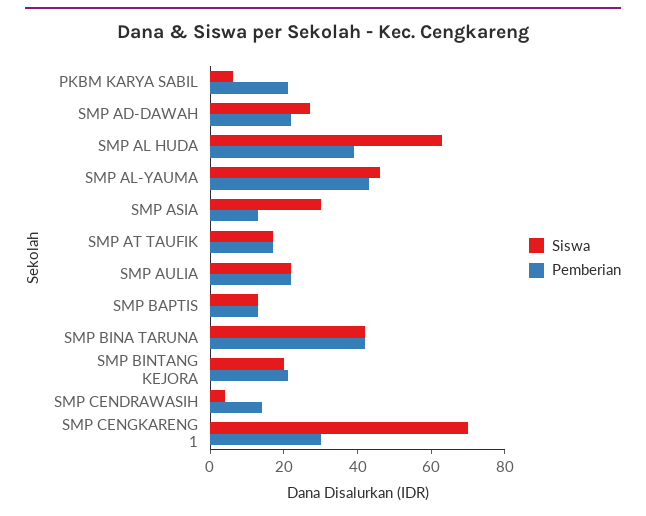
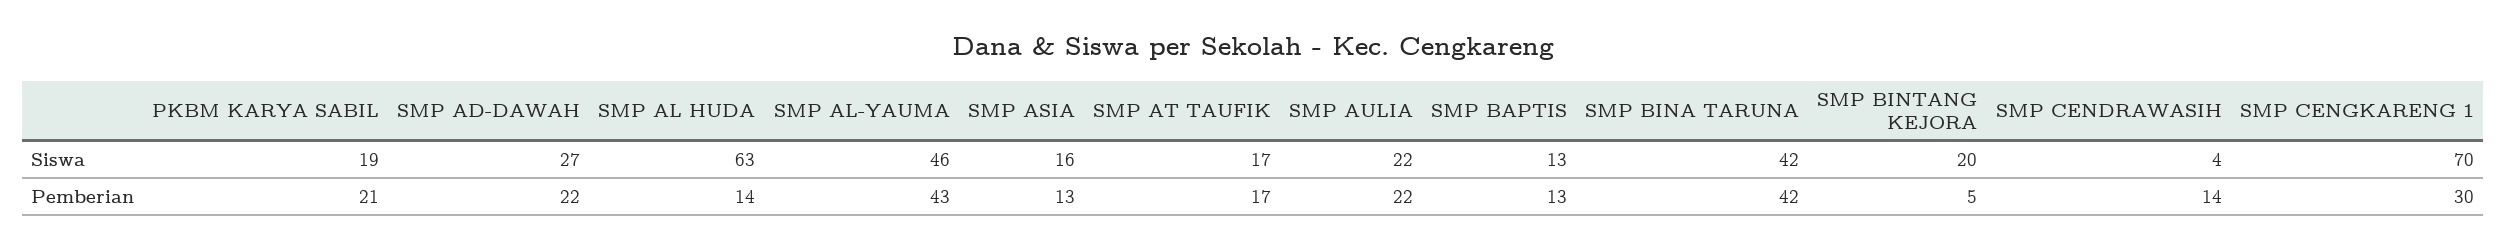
Siswa, PKBM KARYA SABIL: 5 -> 19
Pemberian, SMP AL HUDA: 40 -> 14
Siswa, SMP ASIA: 30 -> 16
Pemberian, SMP BINTANG KEJORA: 20 -> 5

